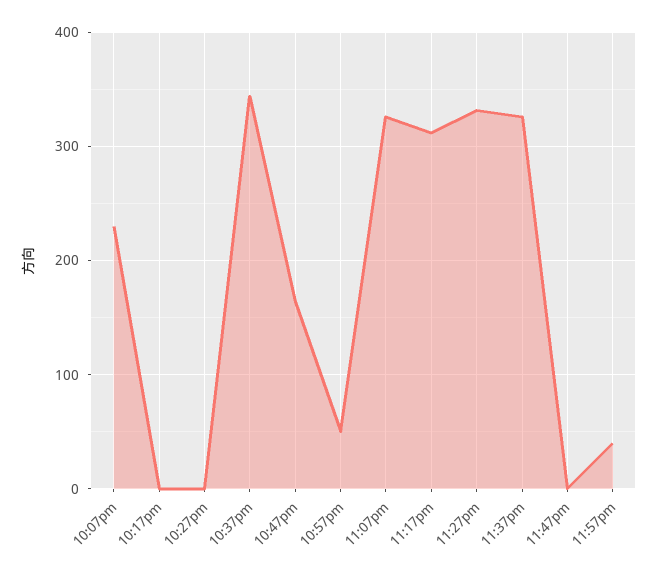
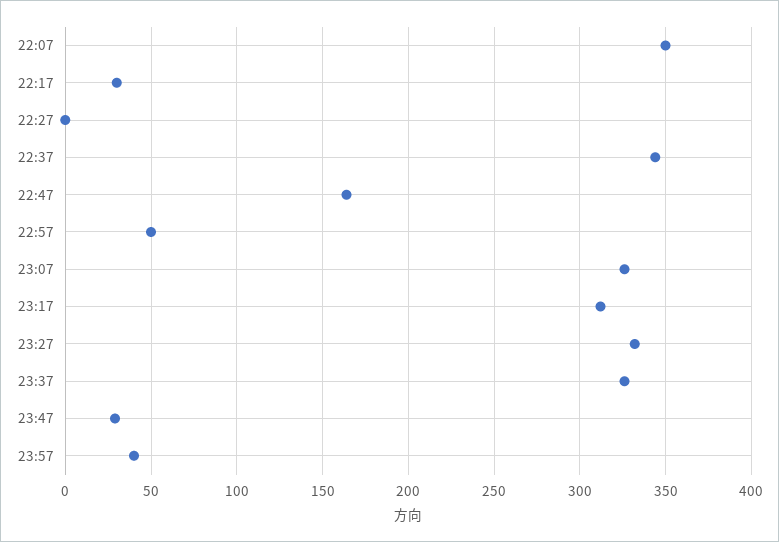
10:07pm: 230 -> 350
10:17pm: 0 -> 30
11:47pm: 0 -> 30

